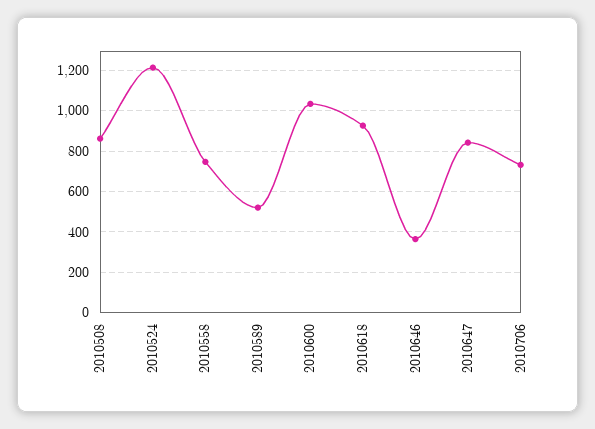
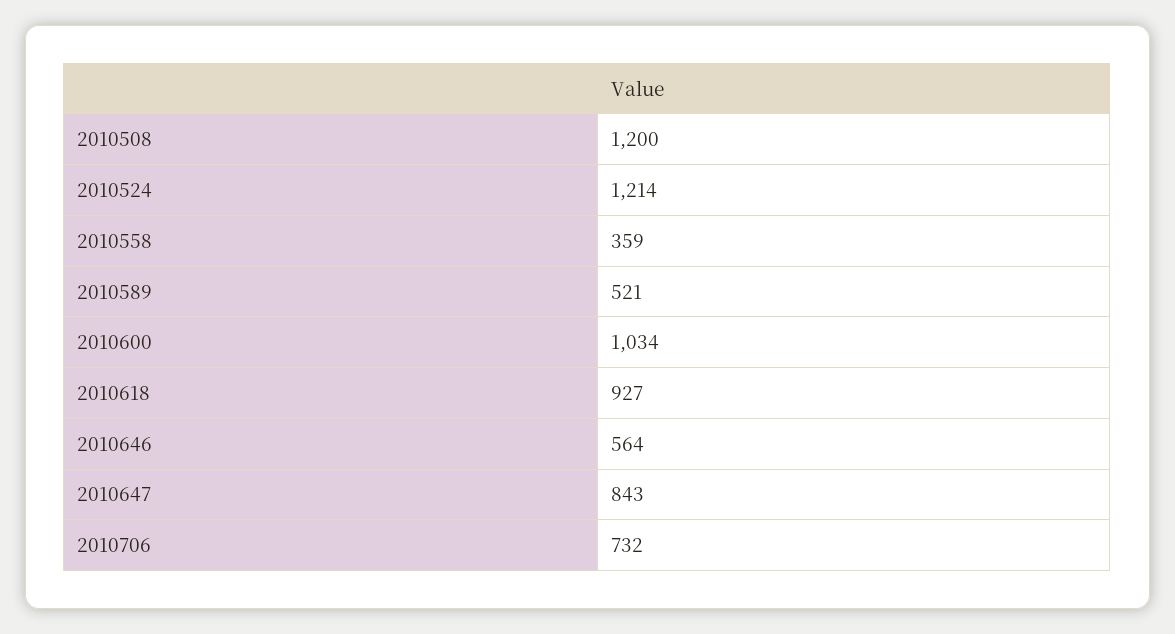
2010508: 850 -> 1200
2010558: 750 -> 359
2010646: 350 -> 564

